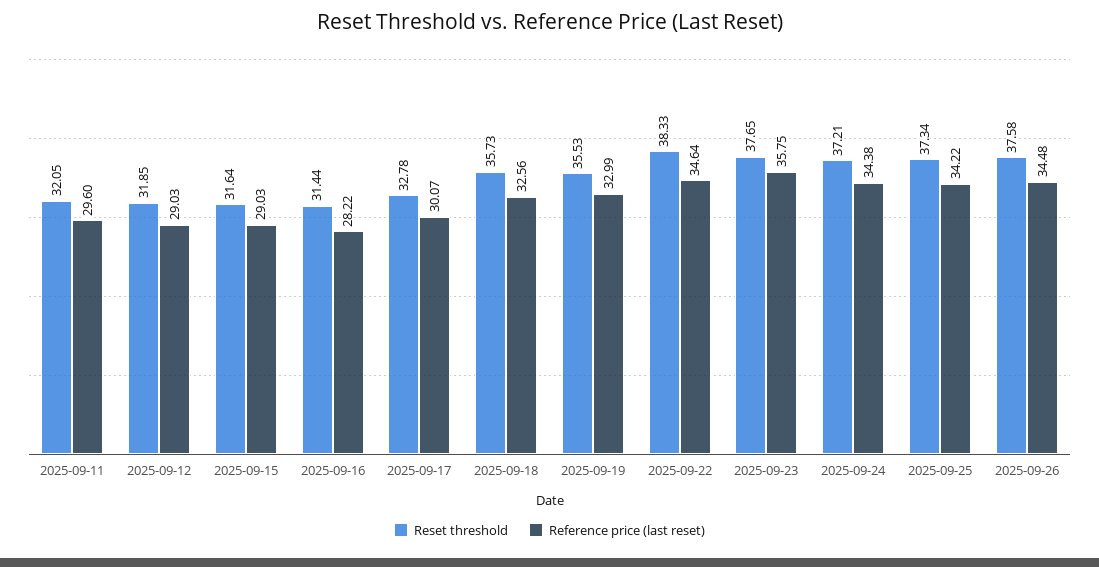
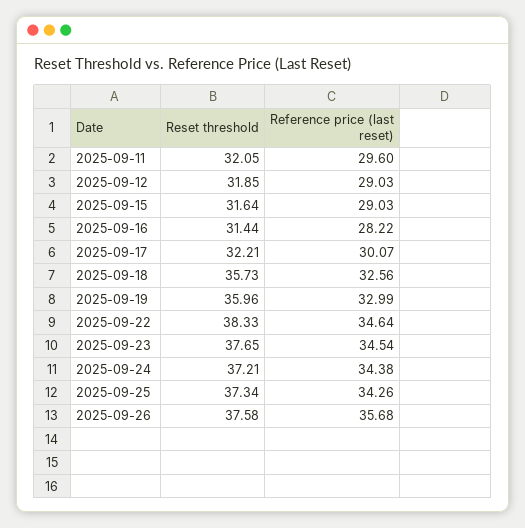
Reset threshold, 2025-09-17: 32.78 -> 32.21
Reset threshold, 2025-09-19: 35.53 -> 35.96
Reference price (last reset), 2025-09-23: 35.75 -> 34.54
Reference price (last reset), 2025-09-25: 34.22 -> 34.26
Reference price (last reset), 2025-09-26: 34.48 -> 35.68

